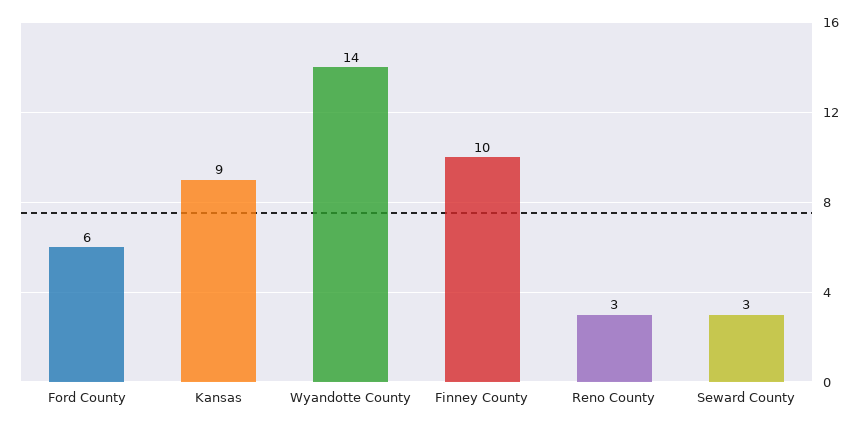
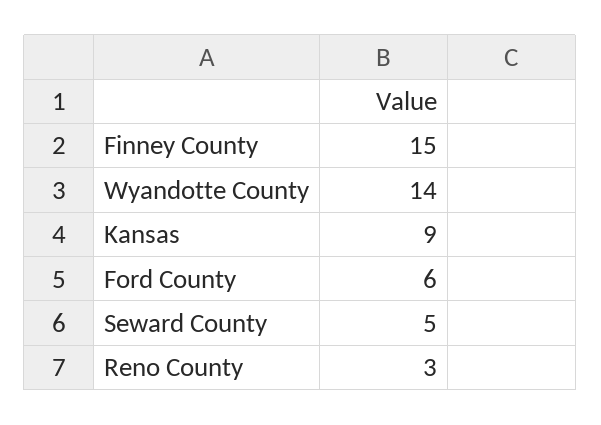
Finney County: 10 -> 15
Seward County: 3 -> 5

